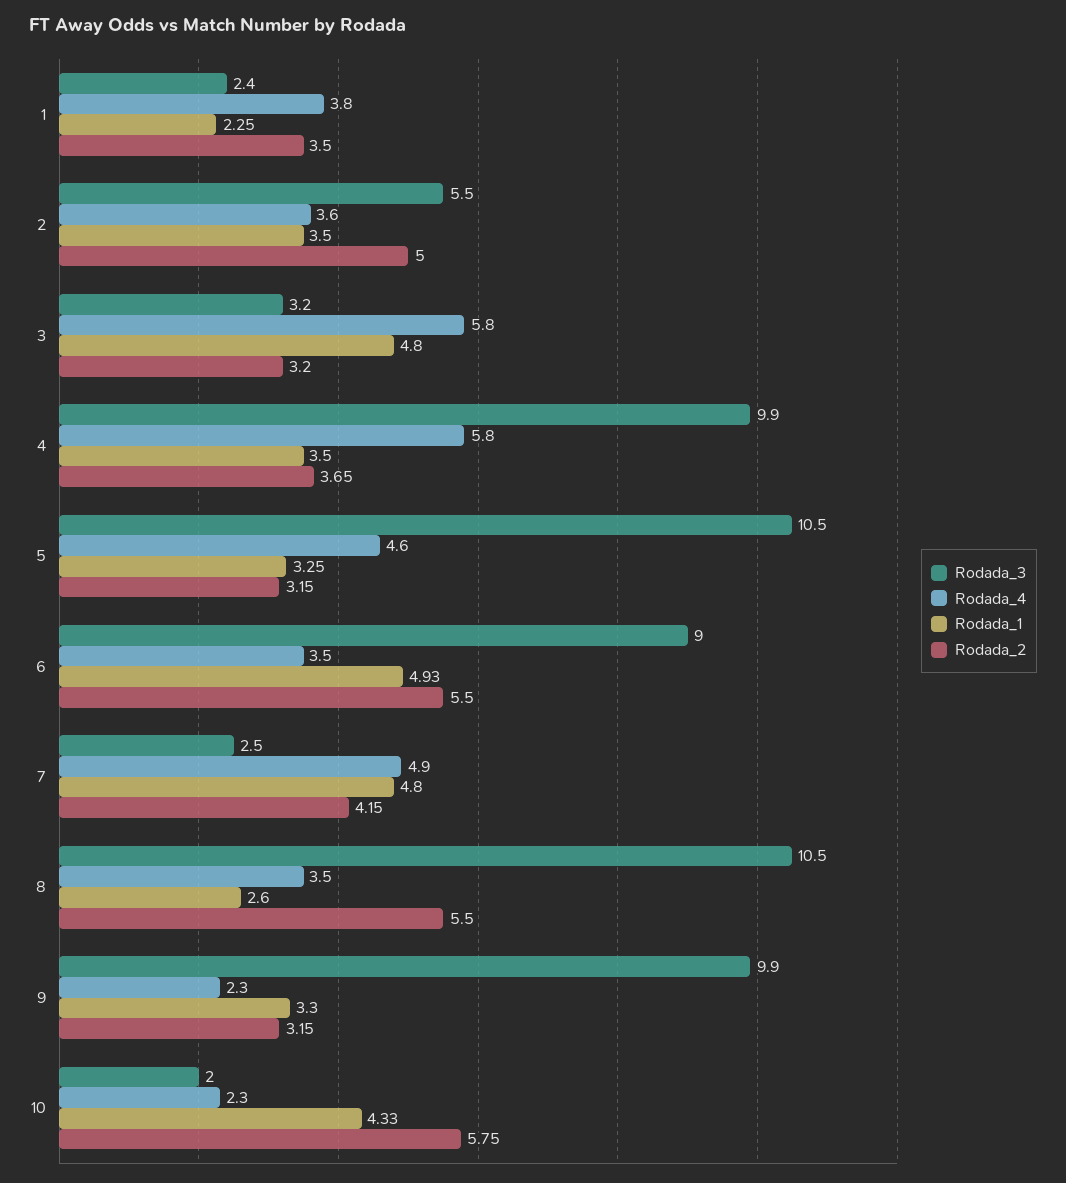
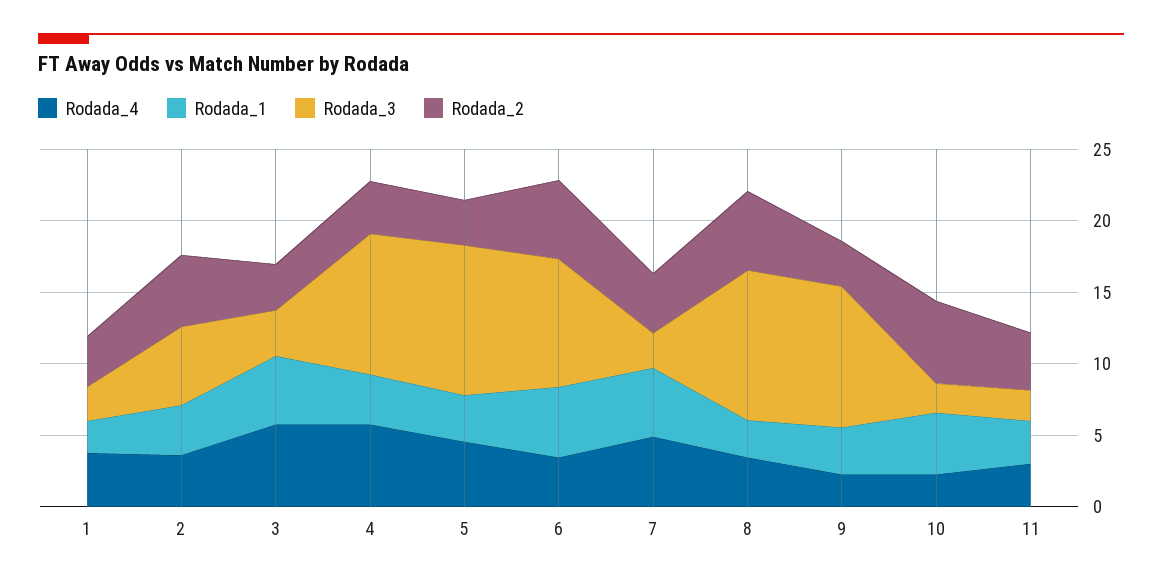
Rodada_4, 11: none -> 3
Rodada_1, 11: none -> 3
Rodada_3, 11: none -> 2
Rodada_2, 11: none -> 4

